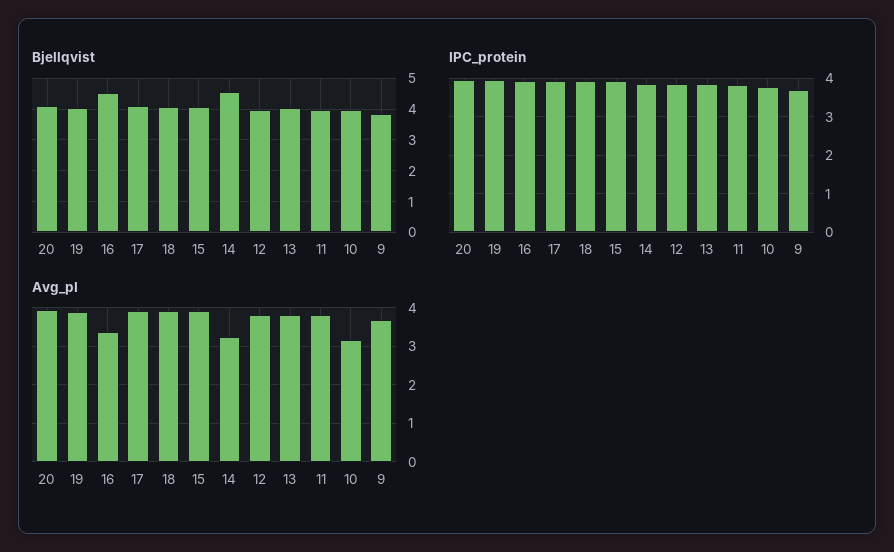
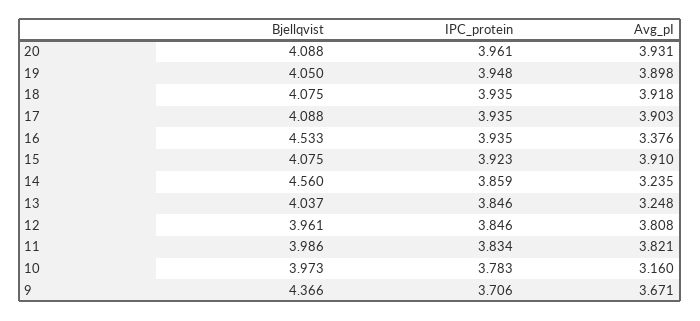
Bjellqvist, 9: 3.8 -> 4.366
Avg_pI, 13: 3.8 -> 3.248

